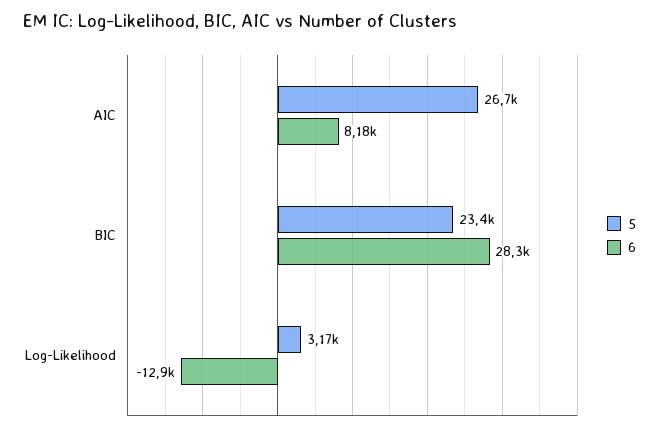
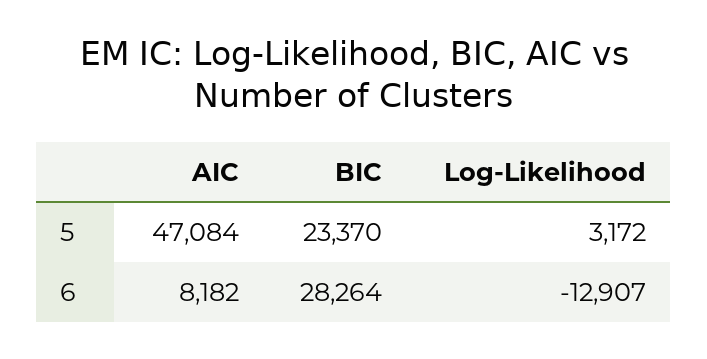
5, AIC: 26700 -> 47084

